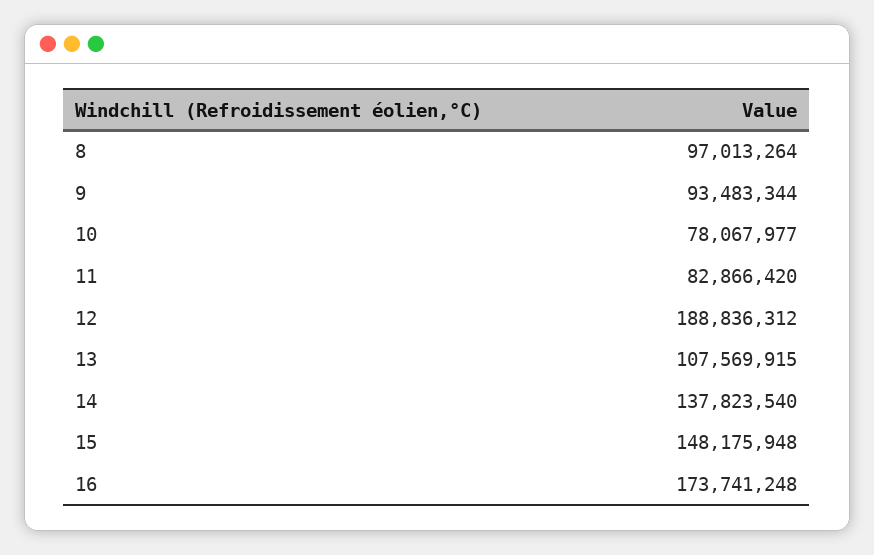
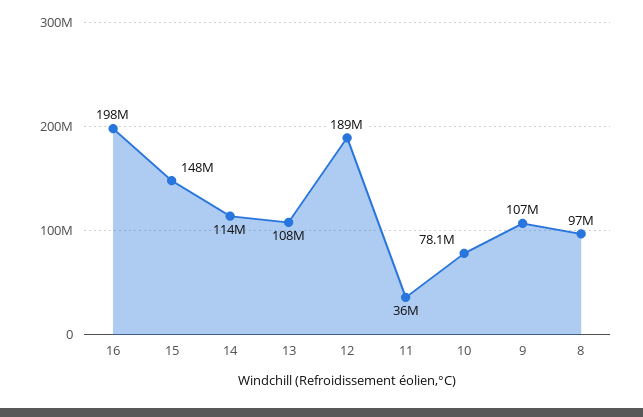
9: 93483344 -> 107000000
11: 82866420 -> 36000000
14: 137823540 -> 114000000
16: 173741248 -> 198000000

